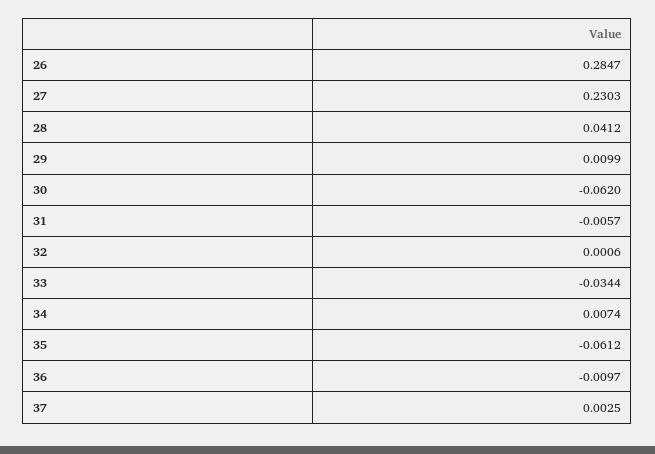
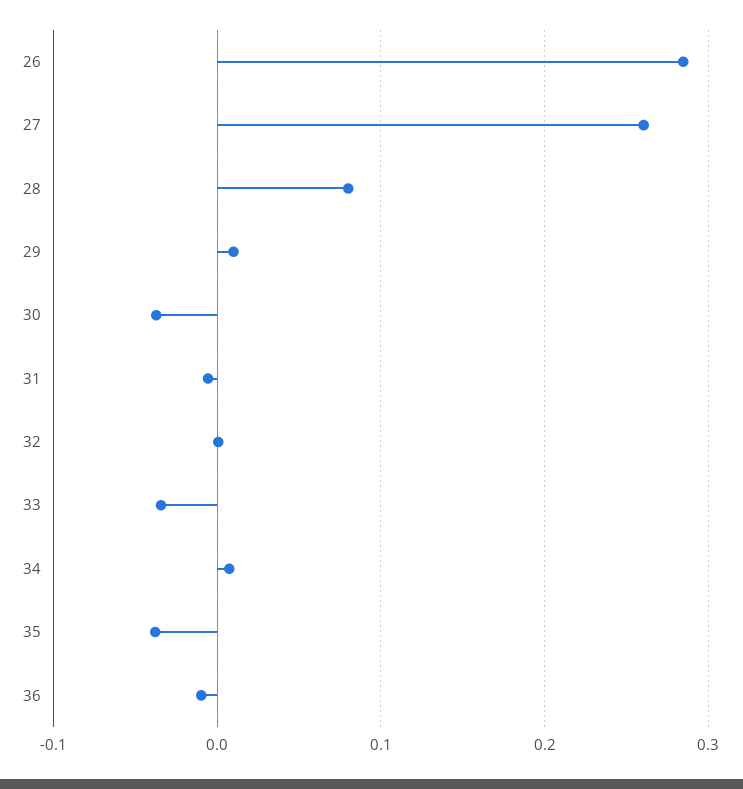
27: 0.2303 -> 0.26
28: 0.0412 -> 0.08
30: -0.062 -> -0.04
35: -0.0612 -> -0.04
37: 0.0025 -> none

